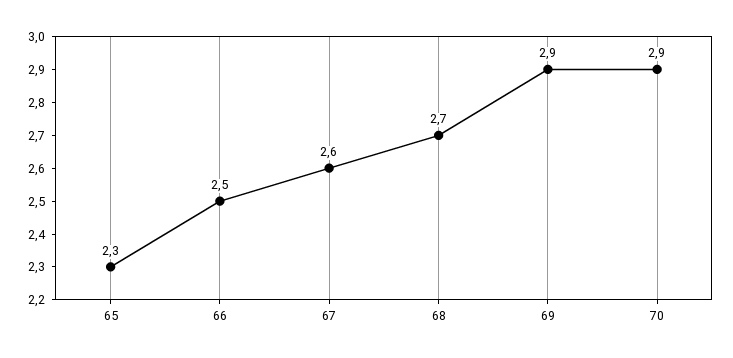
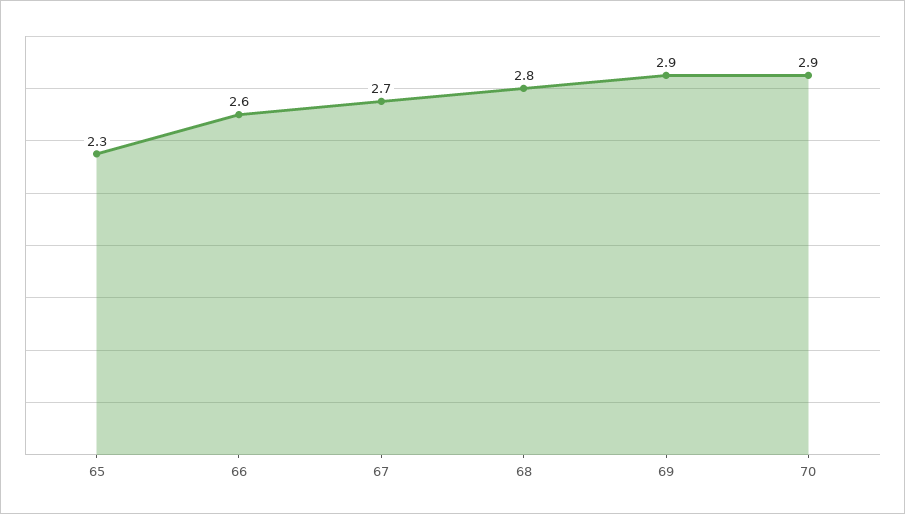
66: 2.5 -> 2.6
67: 2.6 -> 2.7
68: 2.7 -> 2.8

